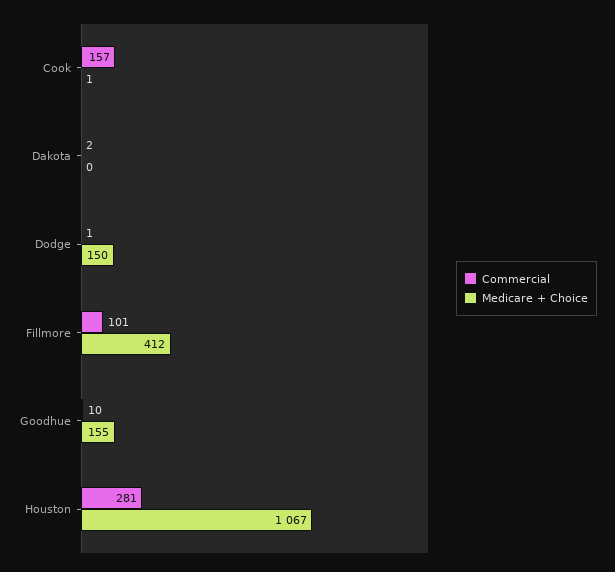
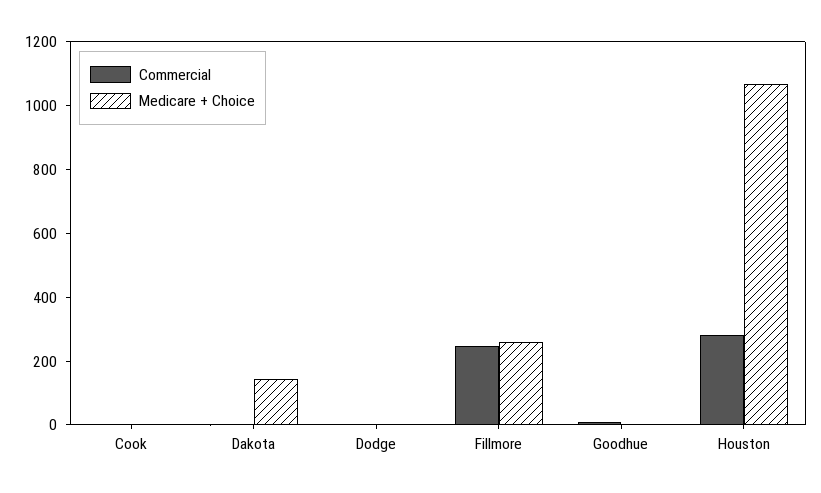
Commercial, Cook: 157 -> 0
Medicare + Choice, Dakota: 0 -> 150
Medicare + Choice, Dodge: 150 -> 0
Commercial, Fillmore: 101 -> 250
Medicare + Choice, Fillmore: 412 -> 250
Medicare + Choice, Goodhue: 155 -> 0

